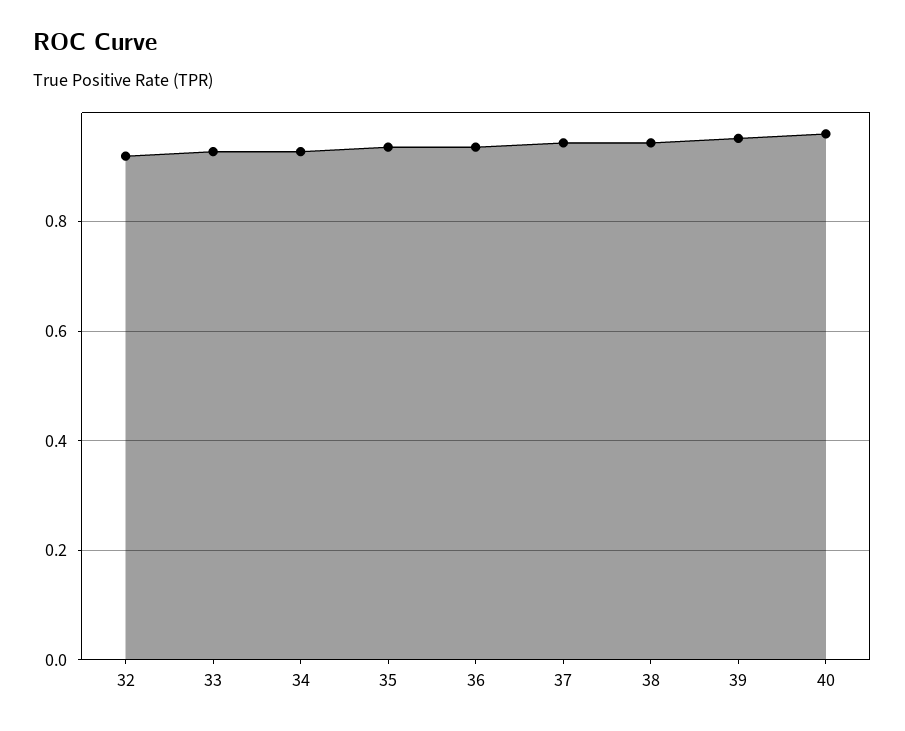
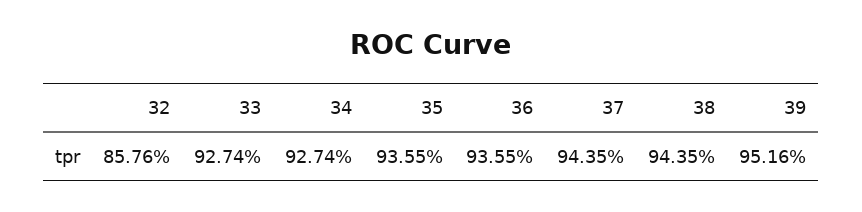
32: 0.92 -> 0.8576
40: 0.96 -> none

